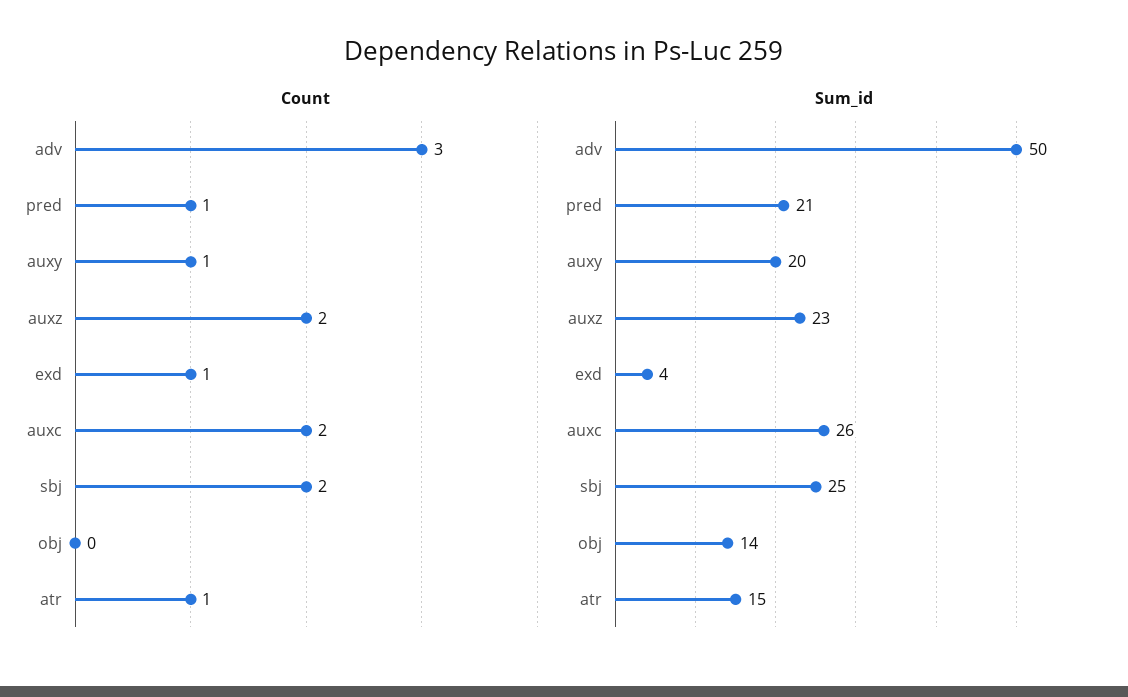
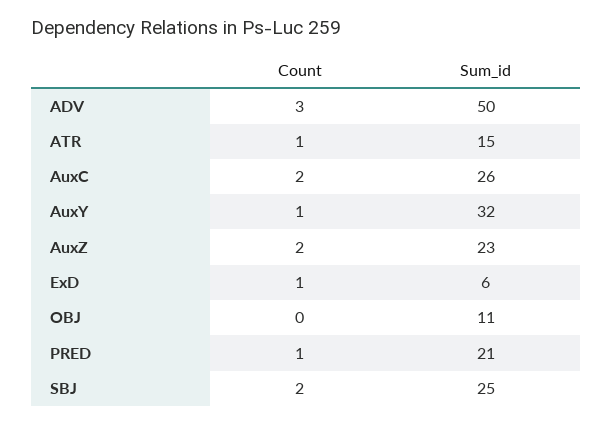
Sum_id, auxy: 20 -> 32
Sum_id, exd: 4 -> 6
Sum_id, obj: 14 -> 11

